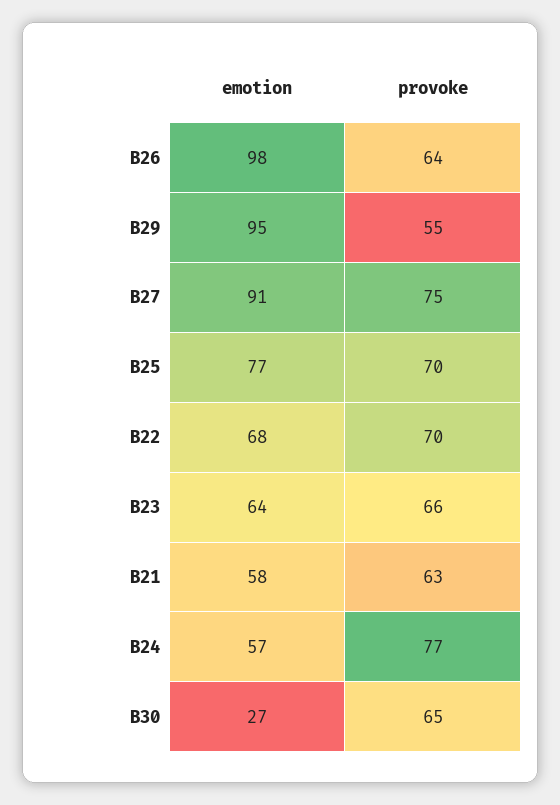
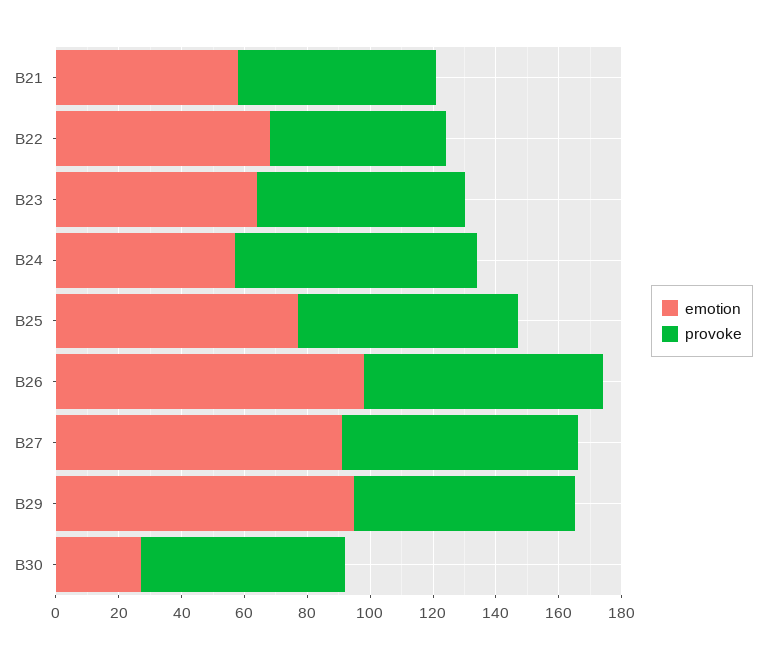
provoke, B26: 64 -> 75
provoke, B29: 55 -> 70
provoke, B22: 70 -> 55

